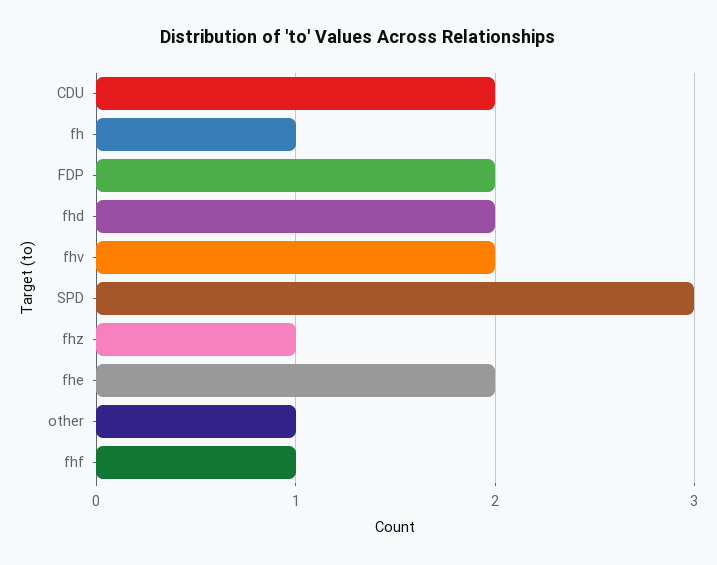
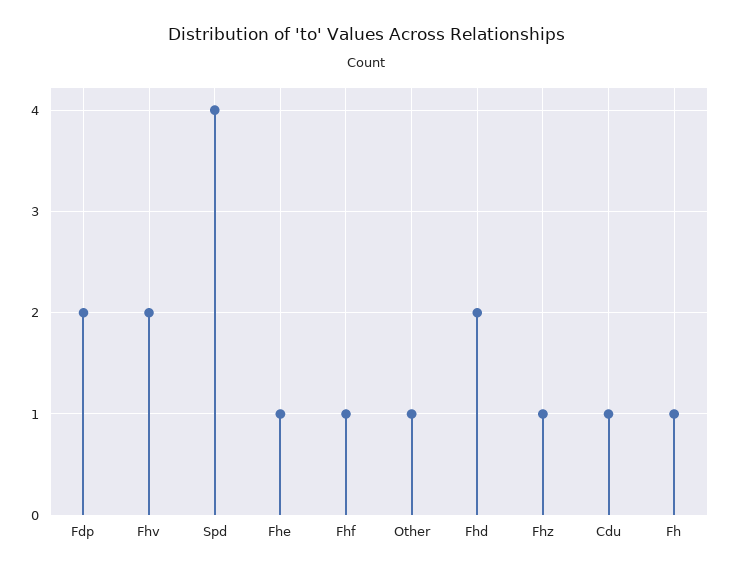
CDU: 2 -> 1
SPD: 3 -> 4
fhe: 2 -> 1

